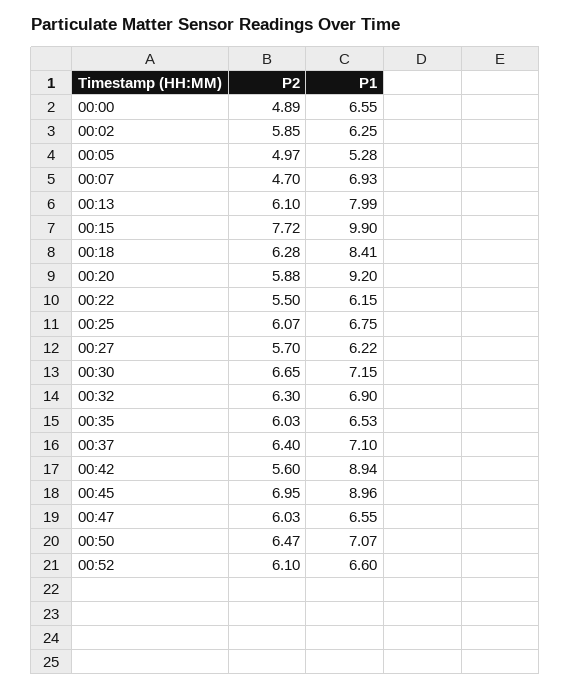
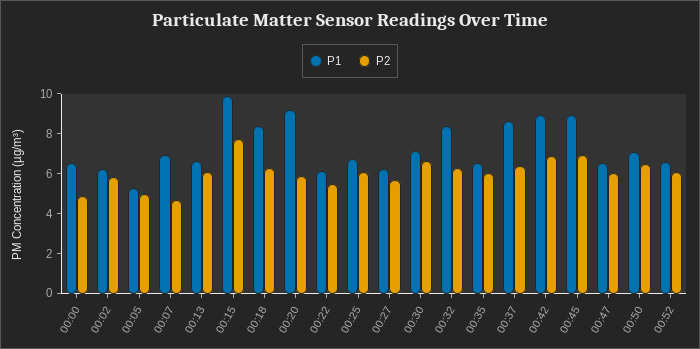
P1, 00:13: 7.99 -> 6.5
P1, 00:32: 6.9 -> 8.5
P1, 00:37: 7.1 -> 8.5
P2, 00:42: 5.6 -> 7

